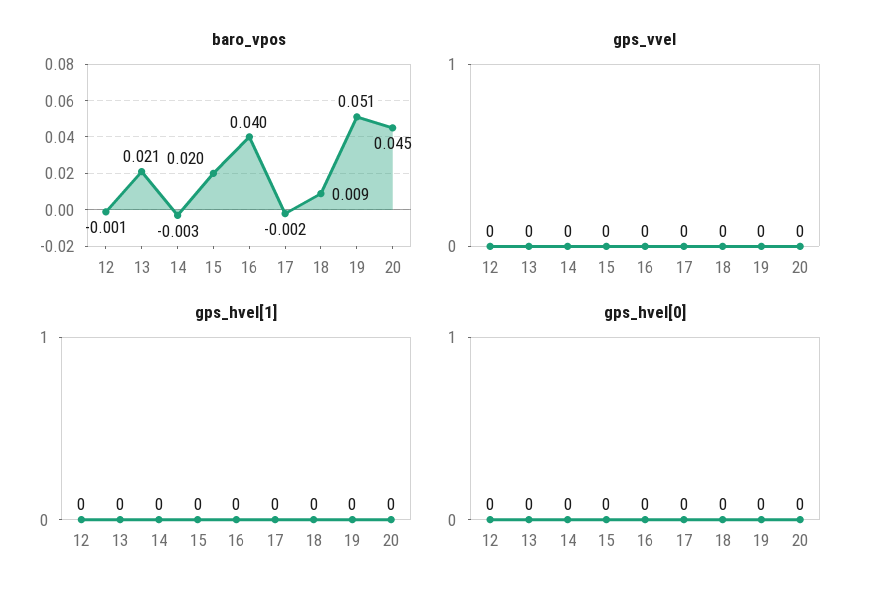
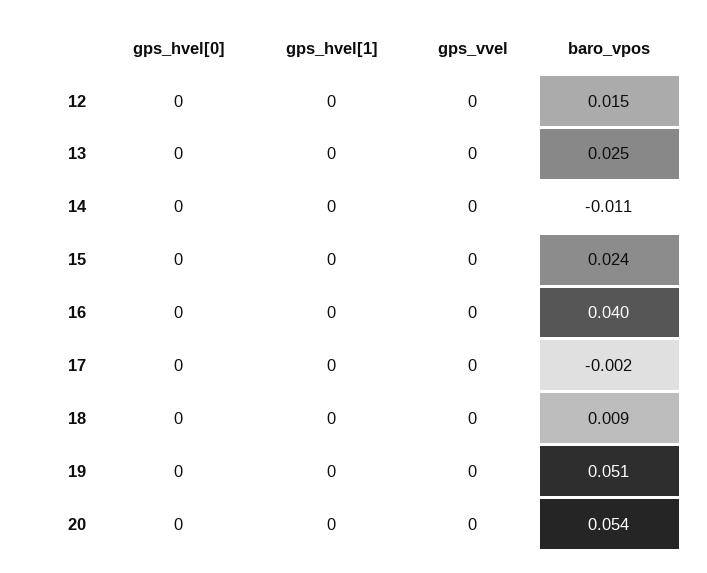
baro_vpos, 12: -0.001 -> 0.015
baro_vpos, 13: 0.021 -> 0.025
baro_vpos, 14: -0.003 -> -0.011
baro_vpos, 15: 0.02 -> 0.024
baro_vpos, 20: 0.045 -> 0.054

